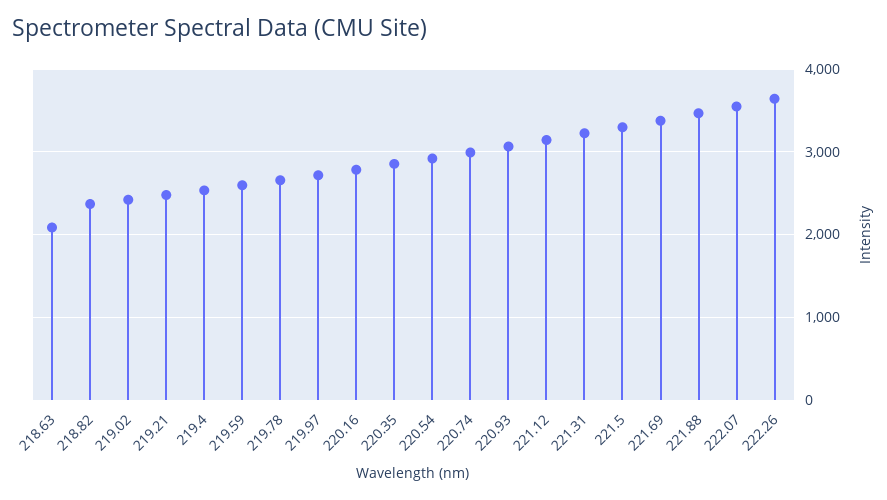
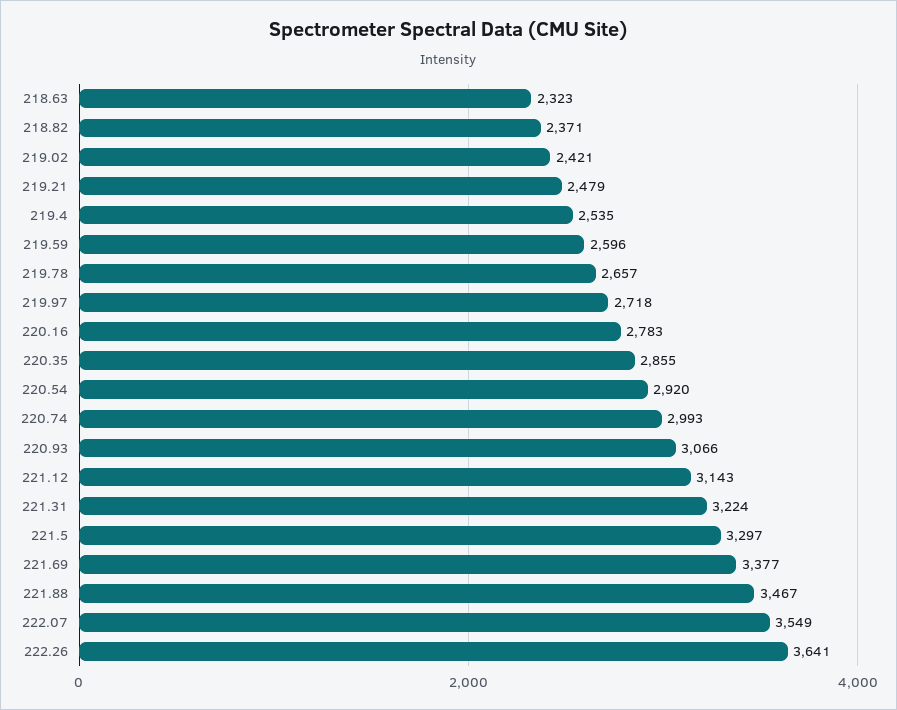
218.63: 2100 -> 2323

